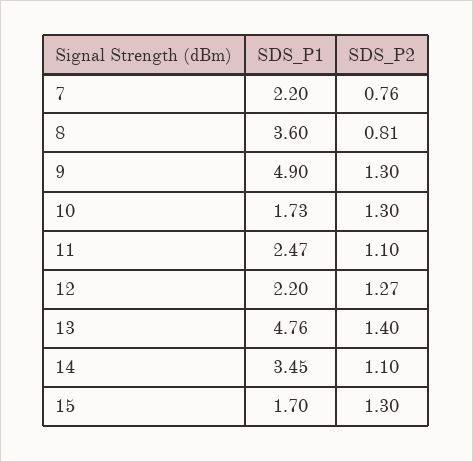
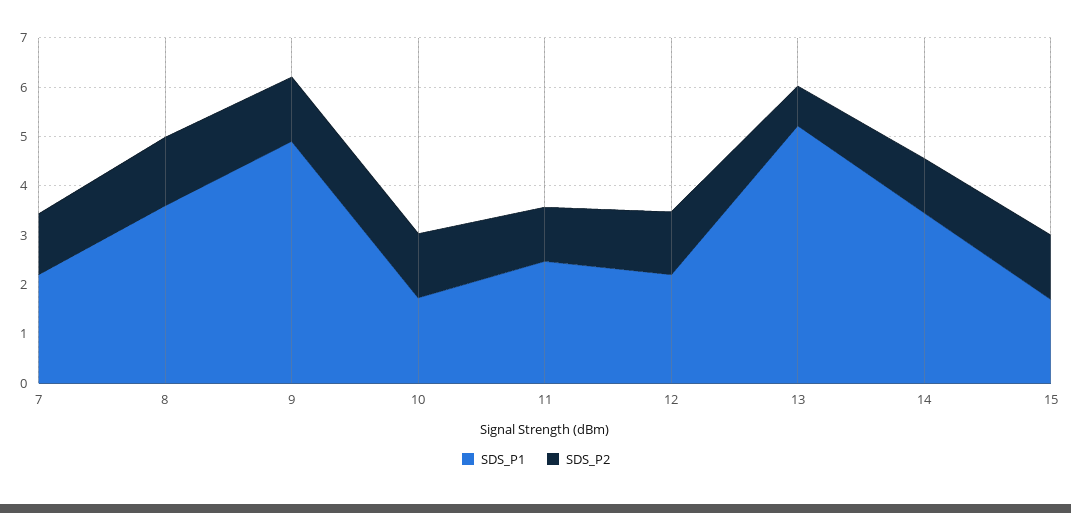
SDS_P2, 7: 0.76 -> 1.2
SDS_P2, 8: 0.81 -> 1.4
SDS_P1, 13: 4.76 -> 5.2
SDS_P2, 13: 1.4 -> 0.8

